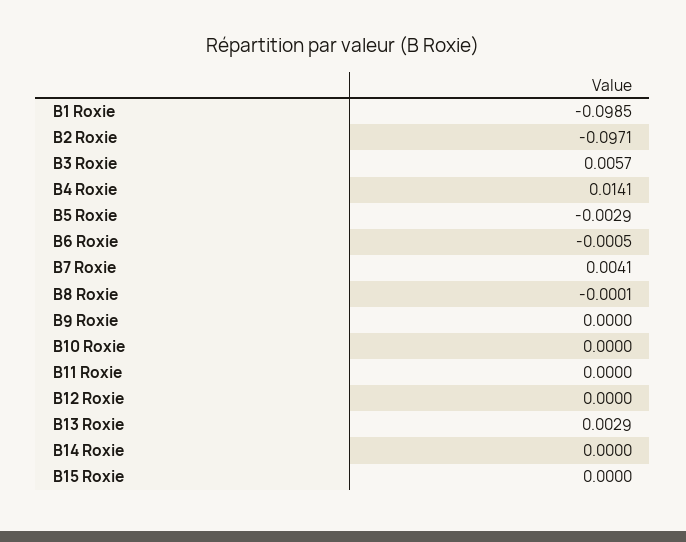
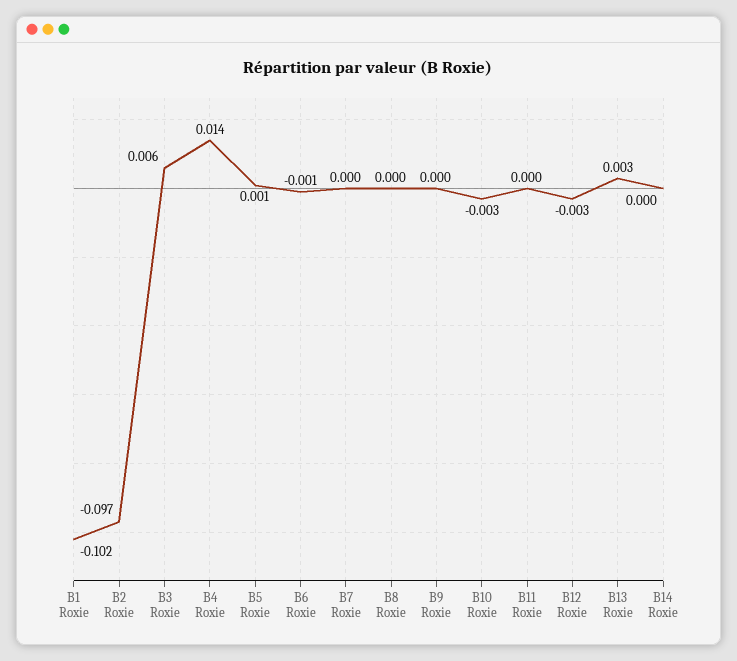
B1 Roxie: -0.0985 -> -0.102
B5 Roxie: -0.0029 -> 0.001
B7 Roxie: 0.0041 -> 0
B10 Roxie: 0 -> -0.003
B12 Roxie: 0 -> -0.003
B15 Roxie: 0 -> none

